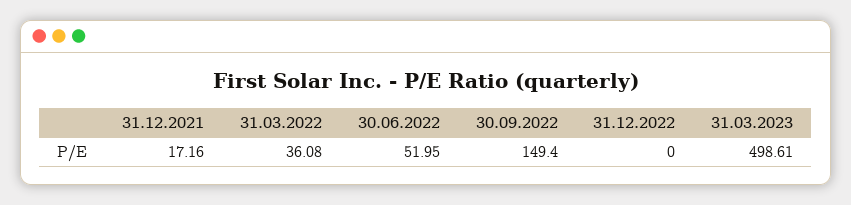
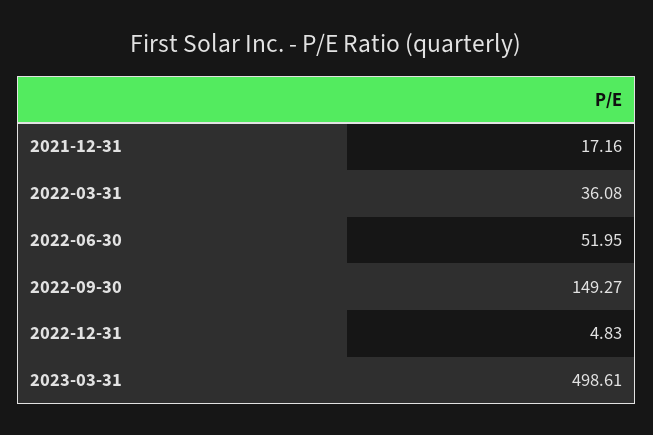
30.09.2022: 149.4 -> 149.27
31.12.2022: 0 -> 4.83

